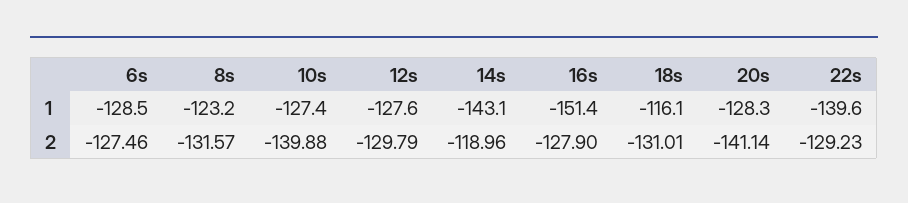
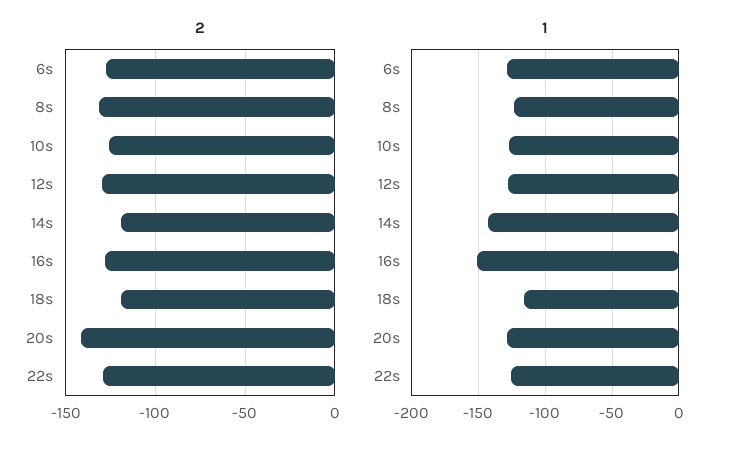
1, 22s: -139.6 -> -125
2, 10s: -139.88 -> -125
2, 18s: -131.01 -> -120

